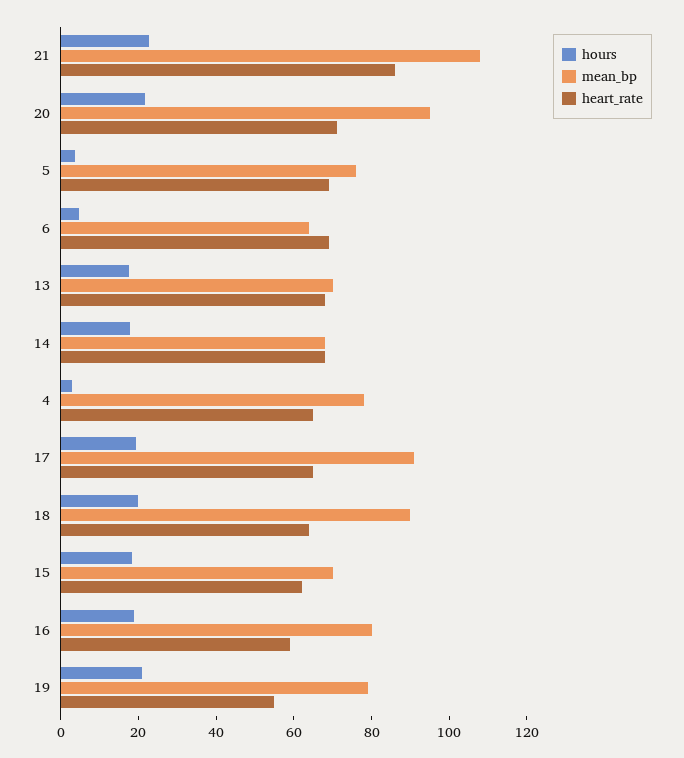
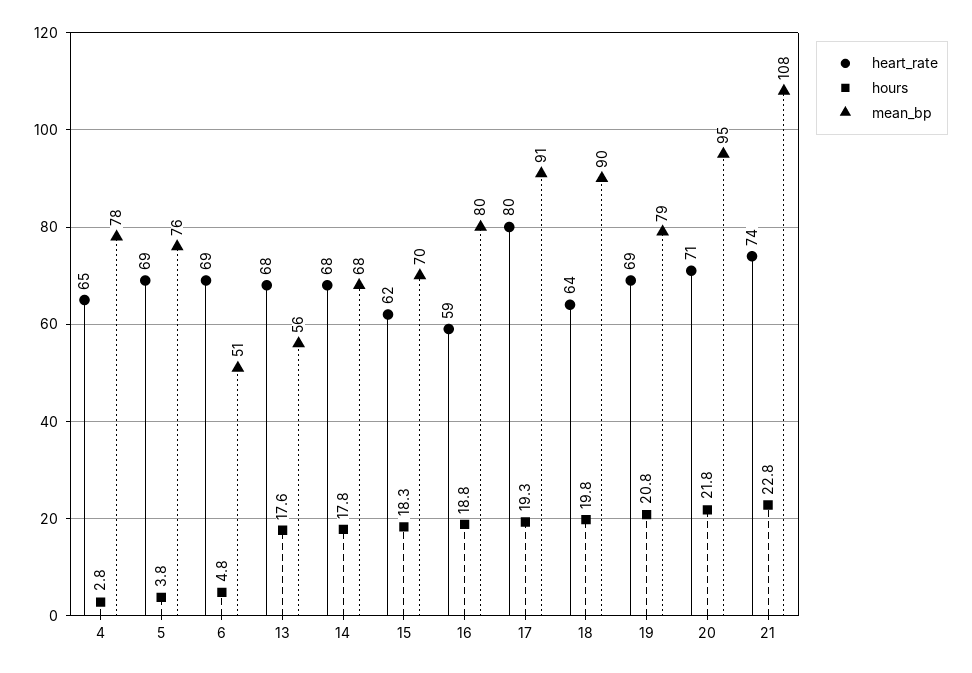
heart_rate, 21: 85 -> 74
mean_bp, 6: 65 -> 51
mean_bp, 13: 70 -> 56
heart_rate, 17: 65 -> 80
heart_rate, 19: 55 -> 69

